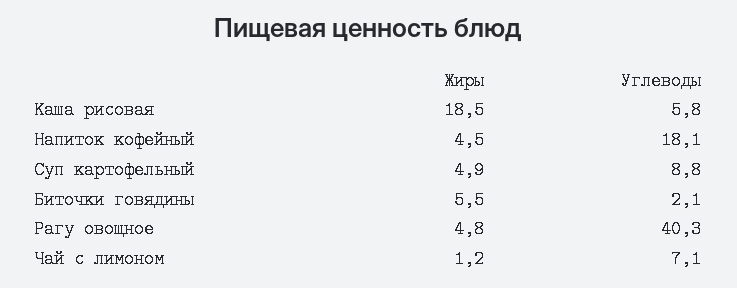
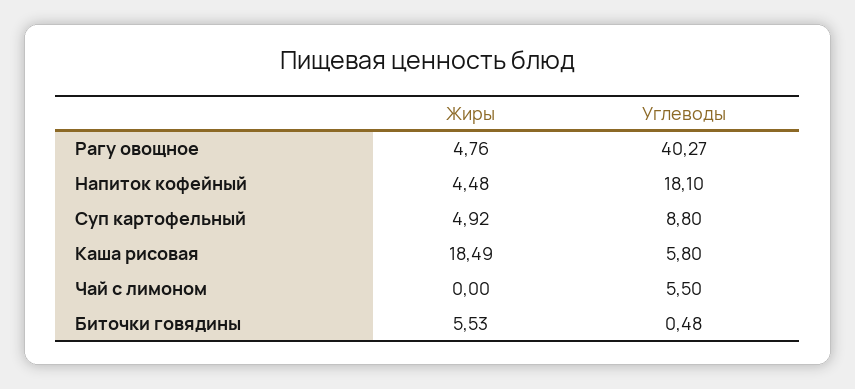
Углеводы, Биточки говядины: 2.1 -> 0.48
Жиры, Чай с лимоном: 1.2 -> 0
Углеводы, Чай с лимоном: 7.1 -> 5.5

